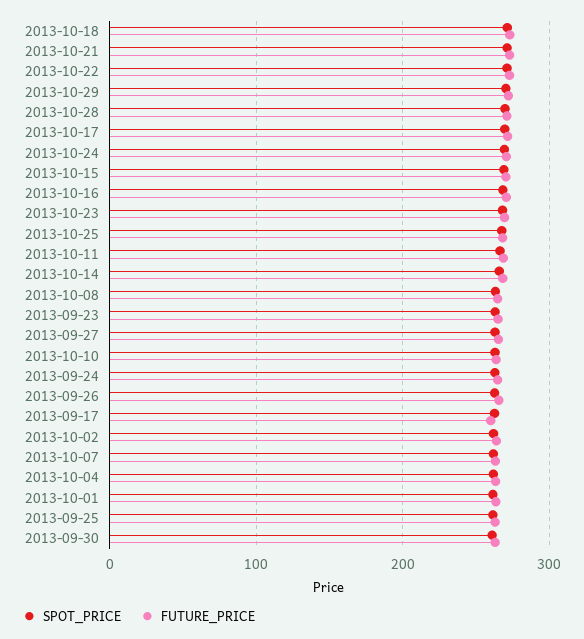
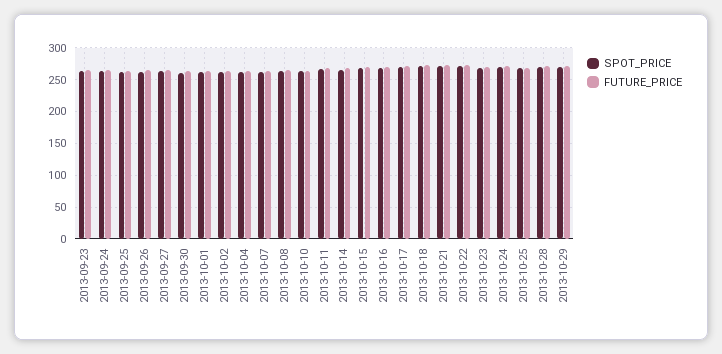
SPOT_PRICE, 2013-09-17: 260 -> none
FUTURE_PRICE, 2013-09-17: 260 -> none

